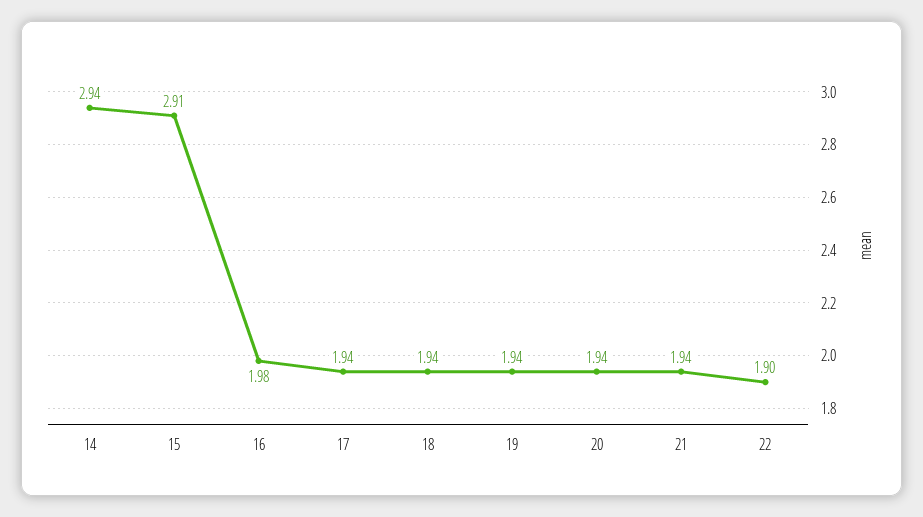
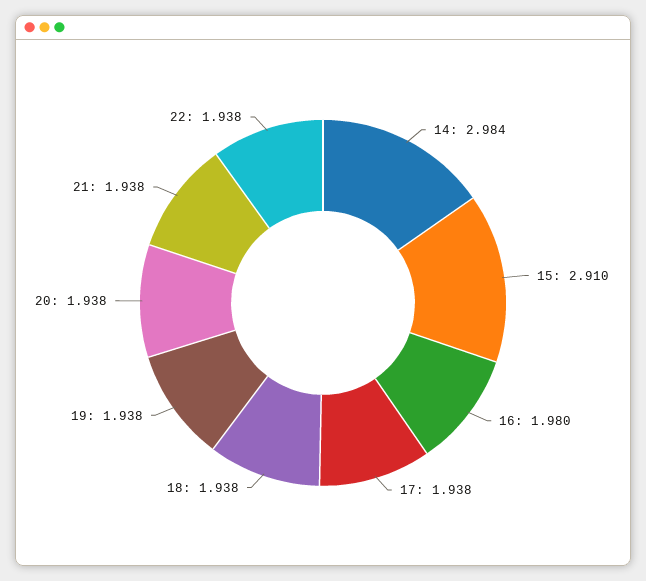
14: 2.94 -> 2.984
22: 1.9 -> 1.938

